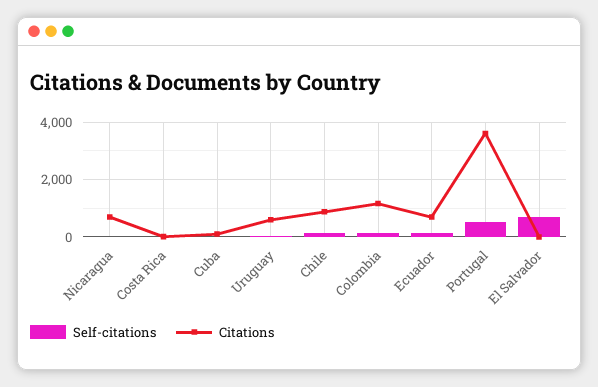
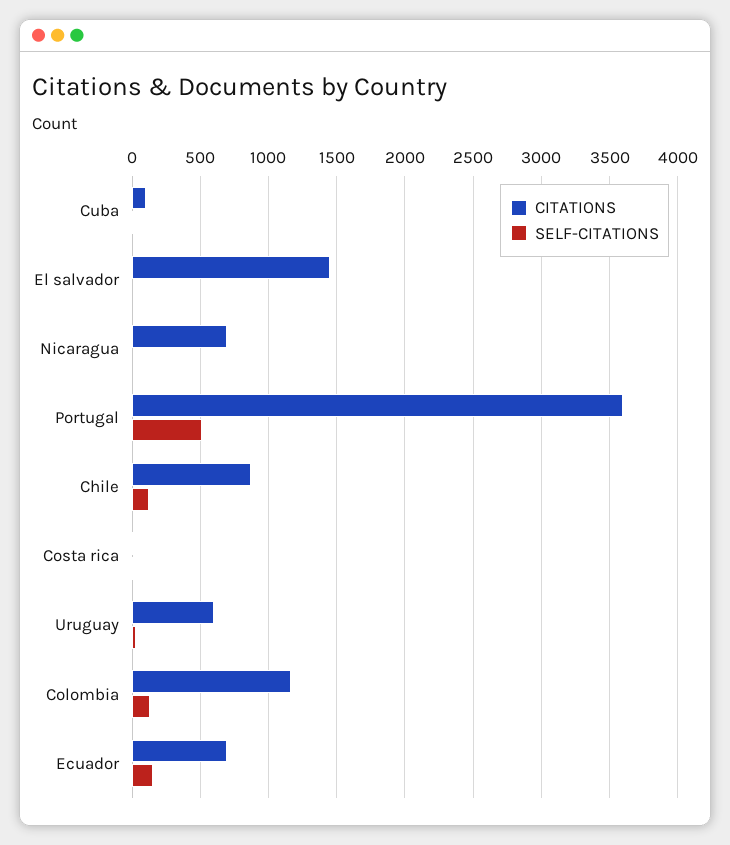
Self-citations, El Salvador: 750 -> 0
Citations, El Salvador: 0 -> 1450

